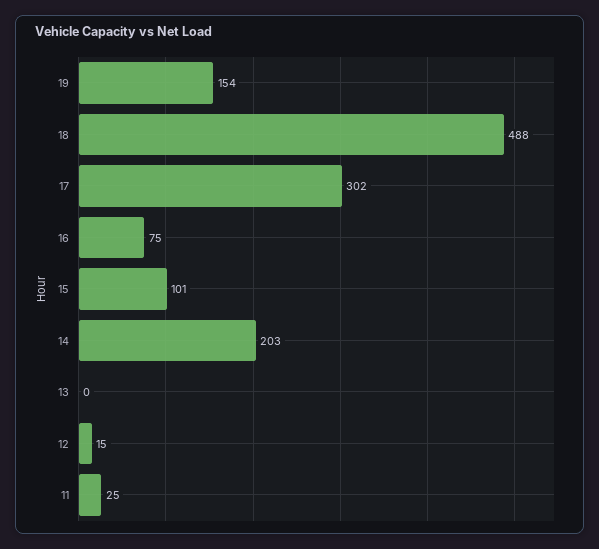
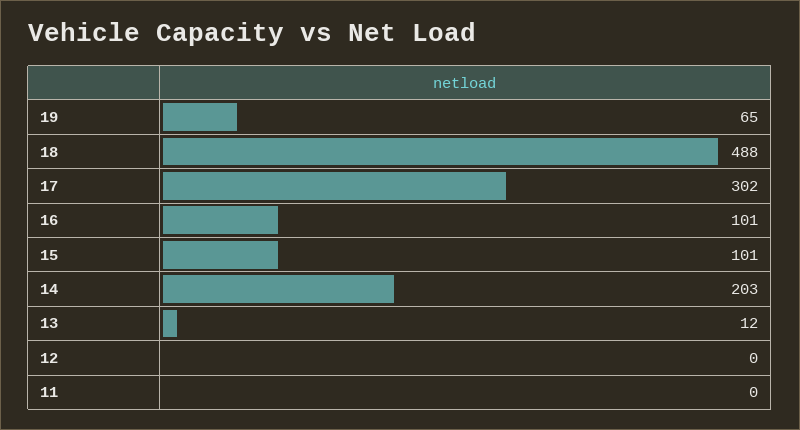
19: 154 -> 65
16: 75 -> 101
13: 0 -> 12
12: 15 -> 0
11: 25 -> 0

